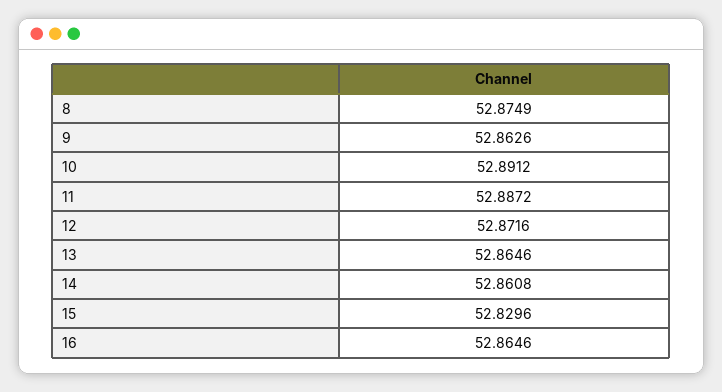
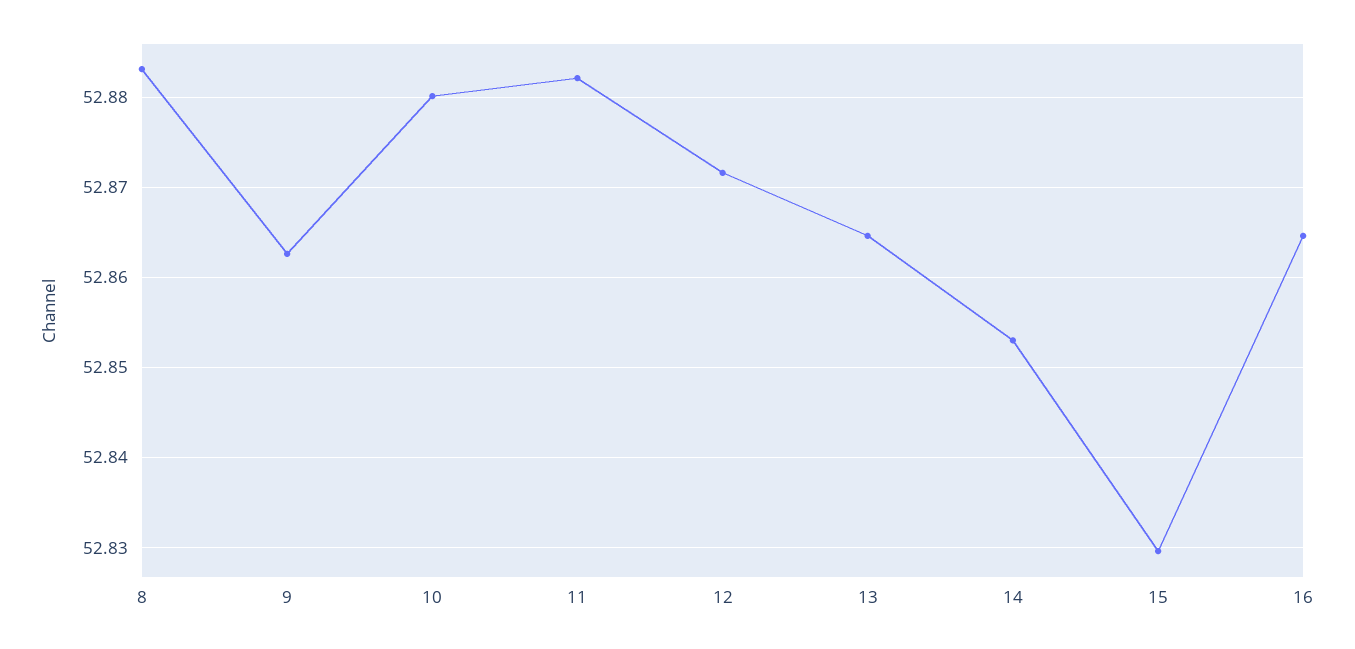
8: 52.8749 -> 52.883
10: 52.8912 -> 52.88
11: 52.8872 -> 52.882
14: 52.8608 -> 52.853

